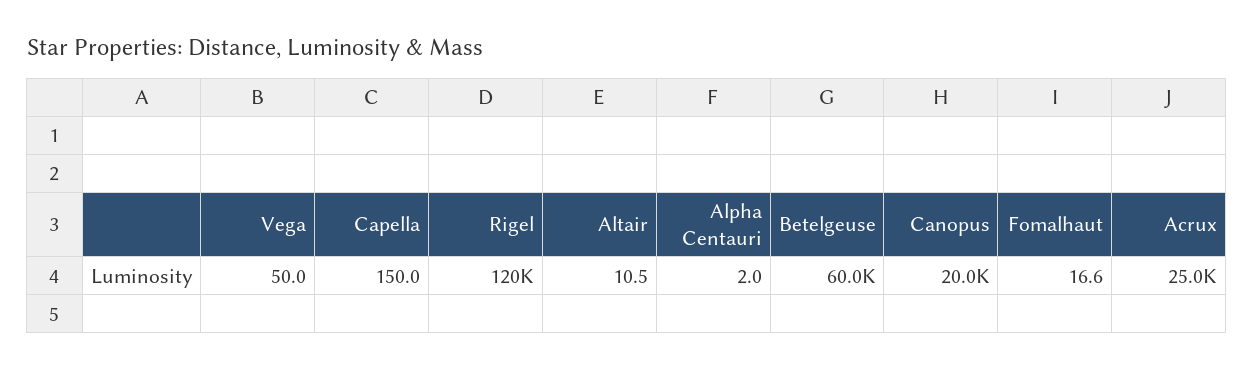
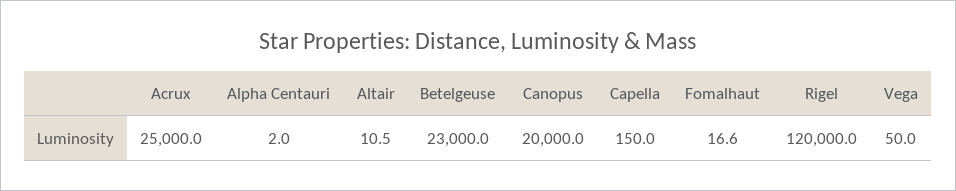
Betelgeuse: 60000 -> 23000

